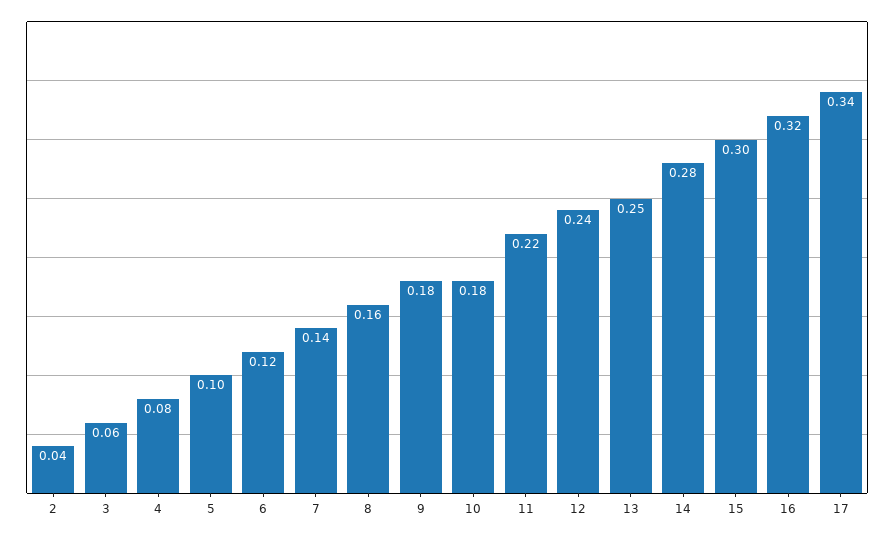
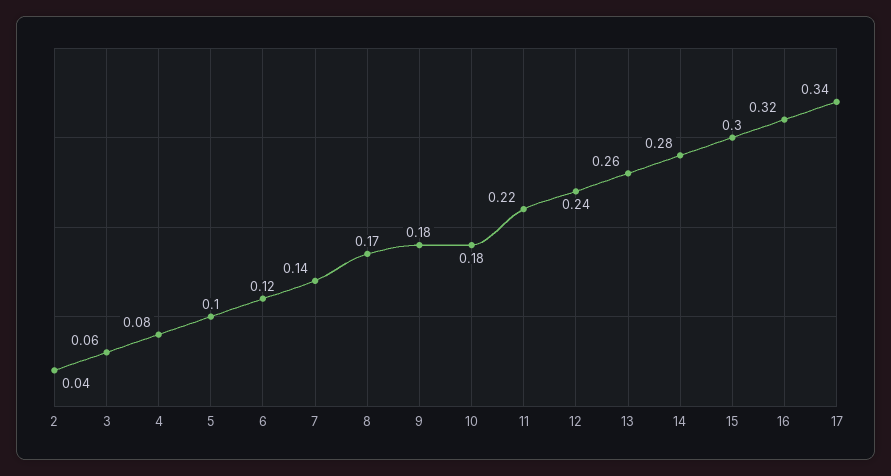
8: 0.16 -> 0.17
13: 0.25 -> 0.26

